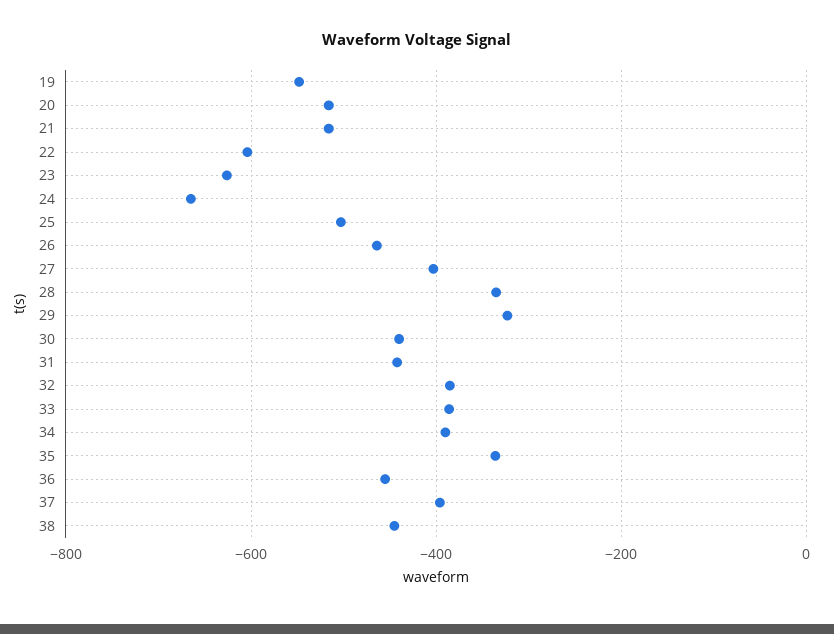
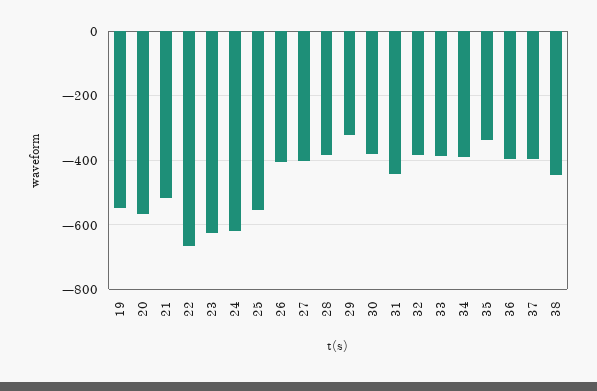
20: -520 -> -560
22: -600 -> -660
24: -660 -> -620
25: -500 -> -560
26: -460 -> -400
28: -340 -> -380
30: -440 -> -380
36: -460 -> -400

